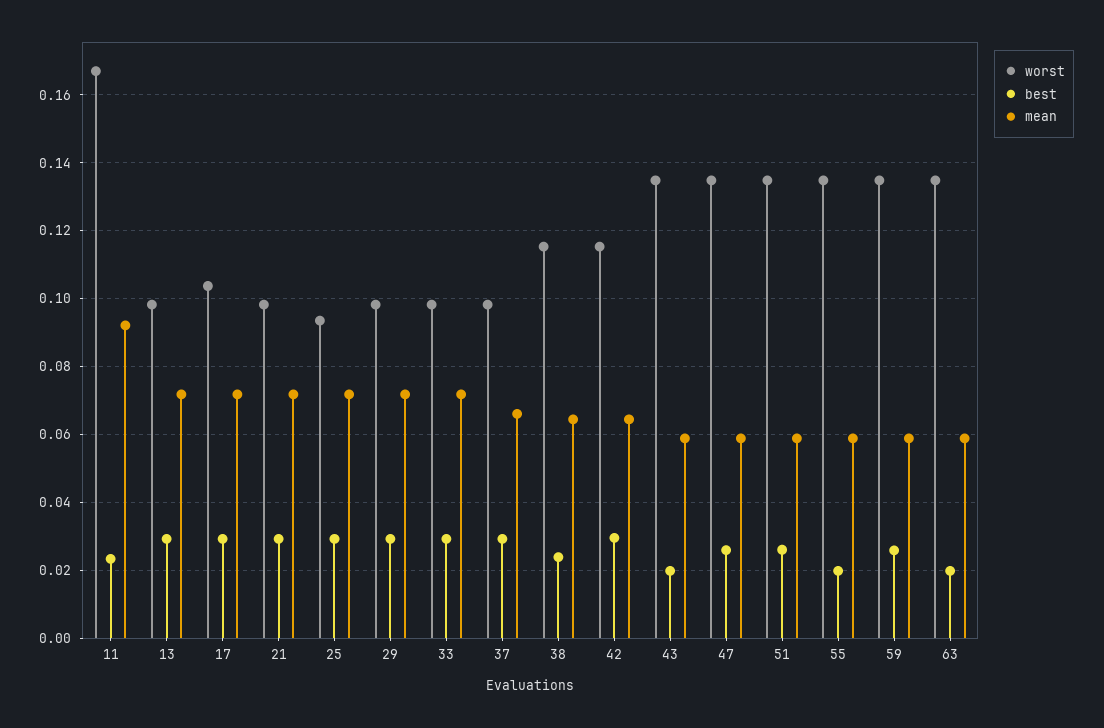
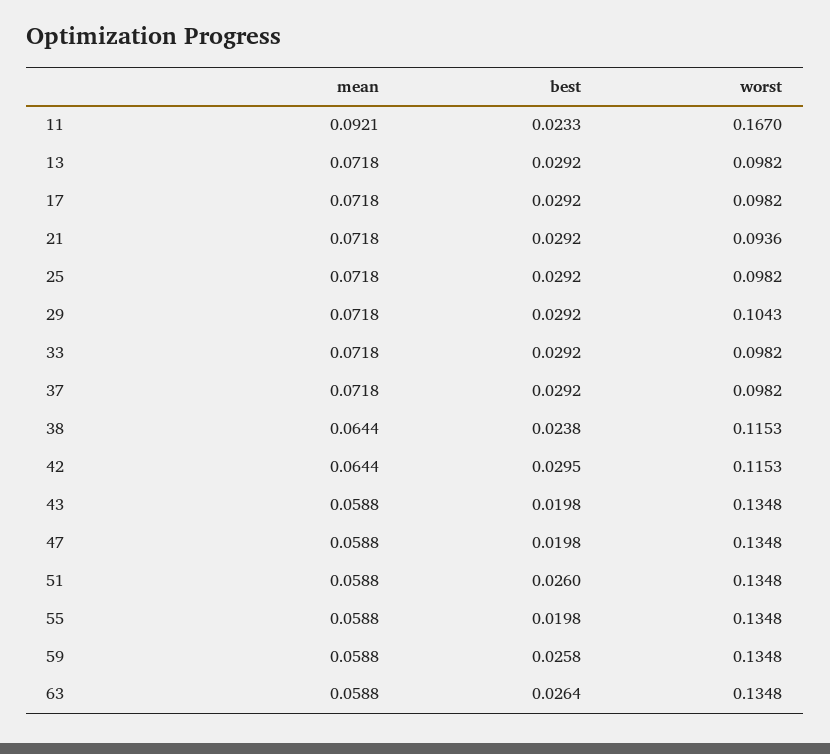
worst, 17: 0.104 -> 0.0982
worst, 21: 0.098 -> 0.0936
worst, 25: 0.094 -> 0.0982
worst, 29: 0.098 -> 0.1043
mean, 37: 0.066 -> 0.0718
best, 47: 0.026 -> 0.0198
best, 63: 0.02 -> 0.0264

